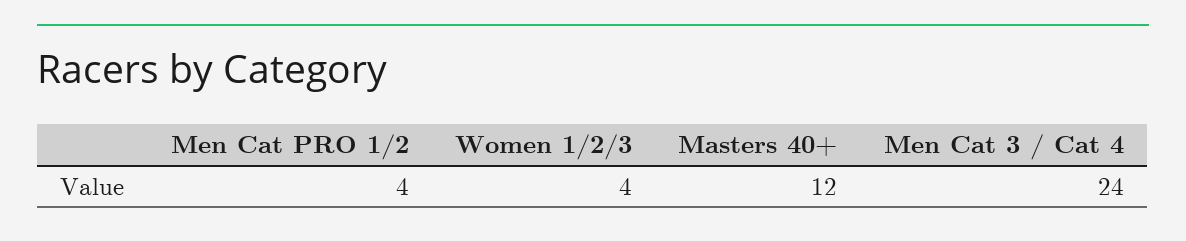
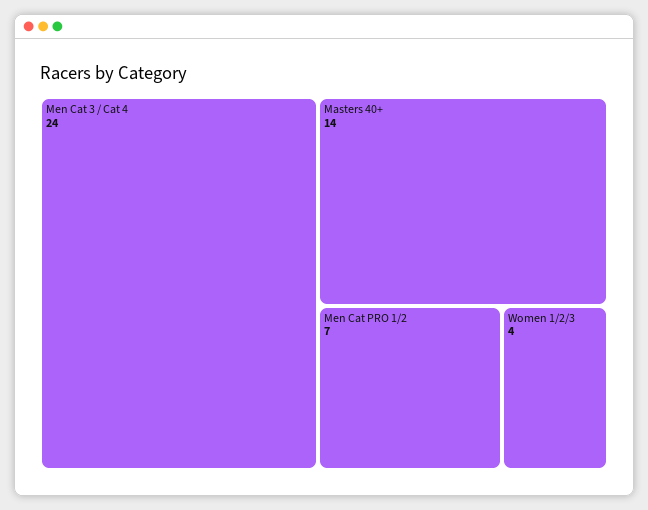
Men Cat PRO 1/2: 4 -> 7
Masters 40+: 12 -> 14

